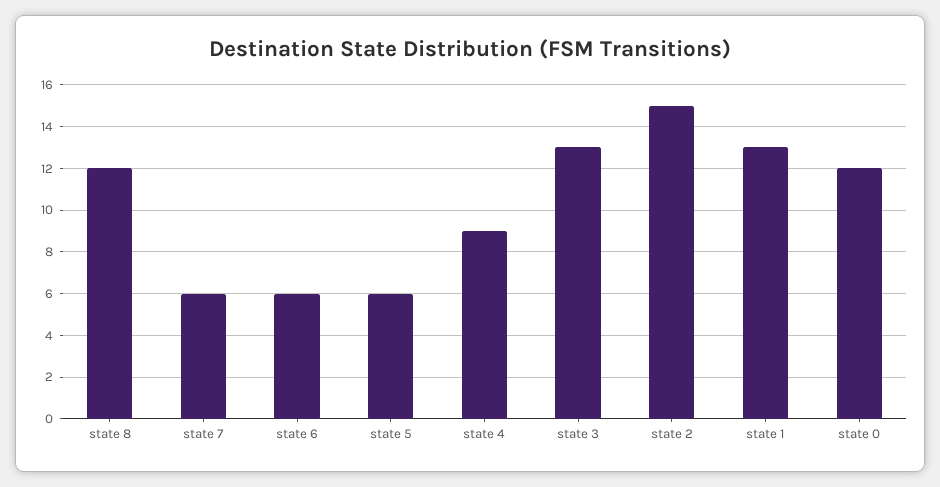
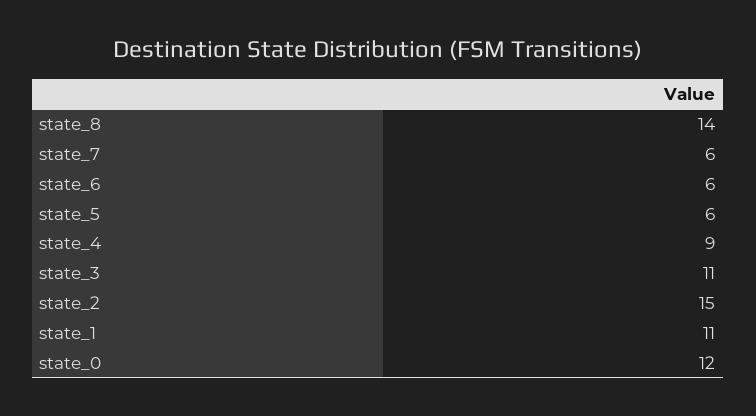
state 8: 12 -> 14
state 3: 13 -> 11
state 1: 13 -> 11

